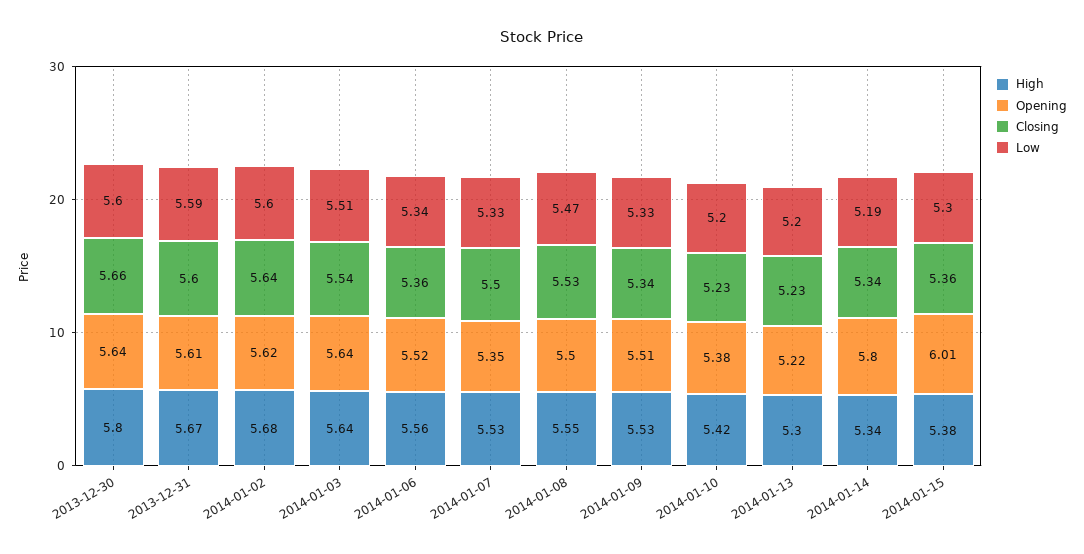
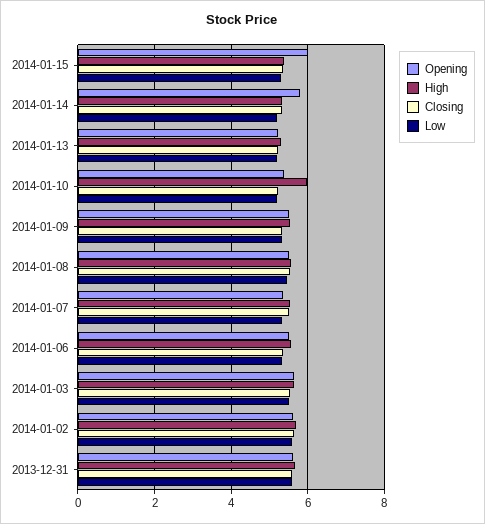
High, 2013-12-30: 5.8 -> none
Opening, 2013-12-30: 5.64 -> none
Closing, 2013-12-30: 5.66 -> none
Low, 2013-12-30: 5.6 -> none
High, 2014-01-10: 5.42 -> 6

